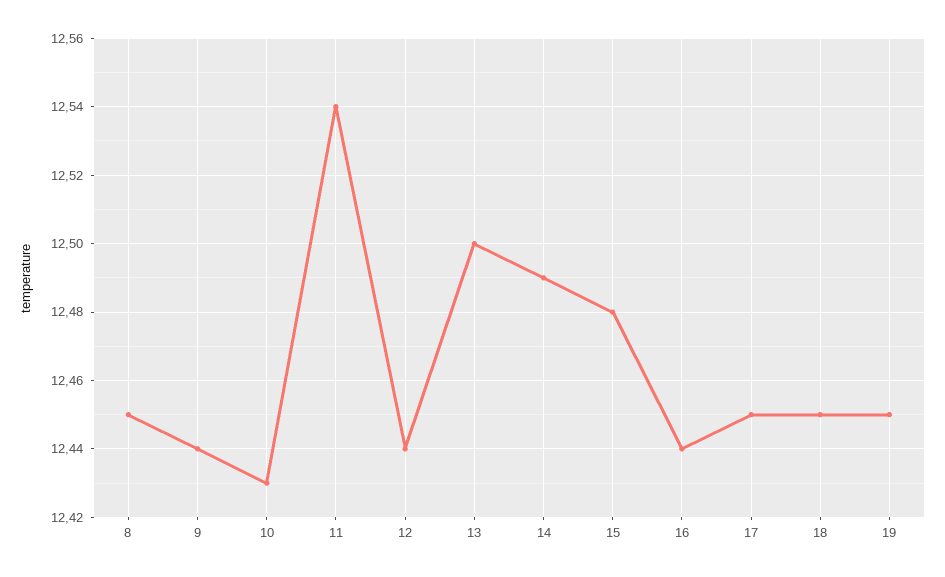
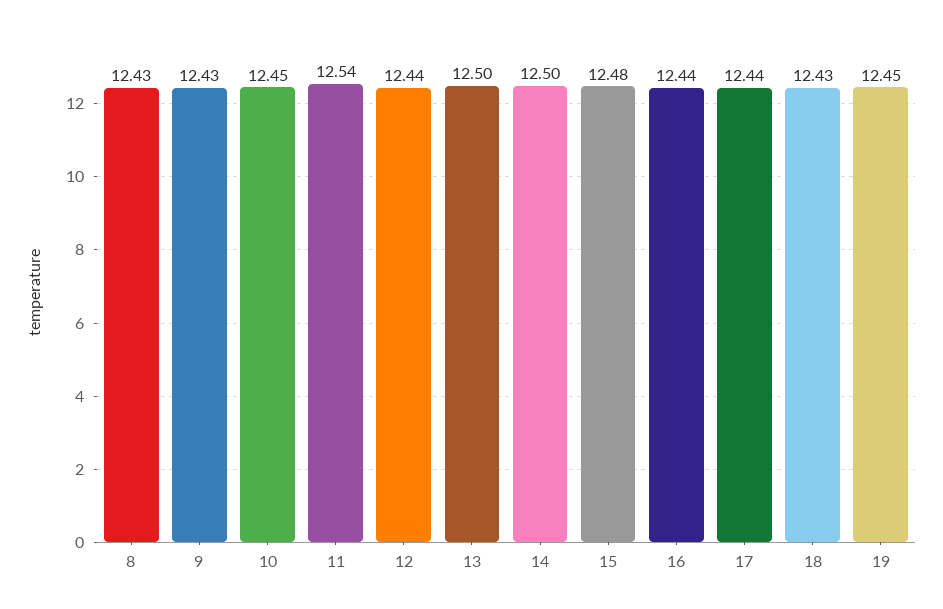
8: 12.45 -> 12.43
9: 12.44 -> 12.43
10: 12.43 -> 12.45
14: 12.49 -> 12.5
17: 12.45 -> 12.44
18: 12.45 -> 12.43

